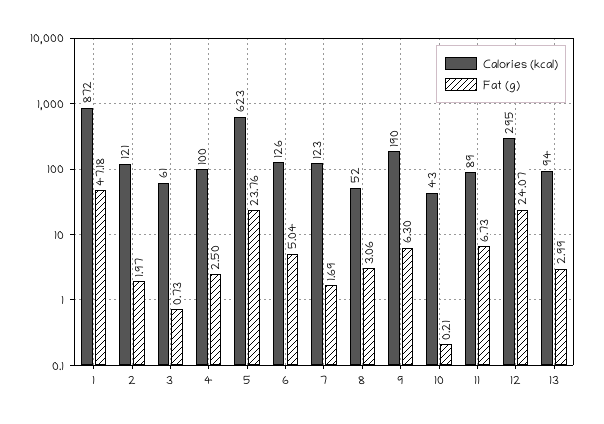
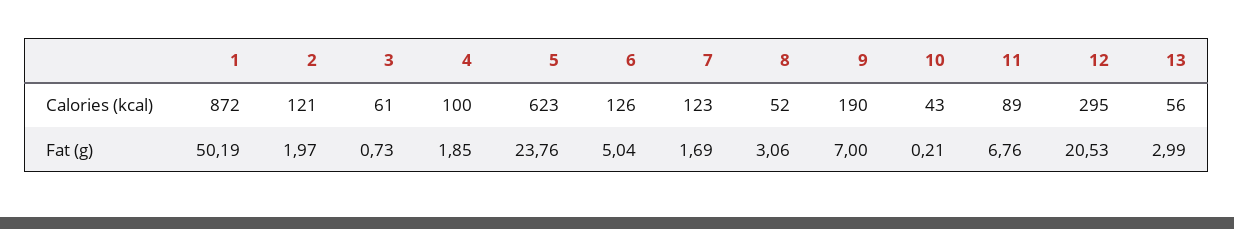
Fat (g), 1: 47.18 -> 50.19
Fat (g), 4: 2.5 -> 1.85
Fat (g), 9: 6.3 -> 7
Fat (g), 11: 6.73 -> 6.76
Fat (g), 12: 24.07 -> 20.53
Calories (kcal), 13: 94 -> 56

